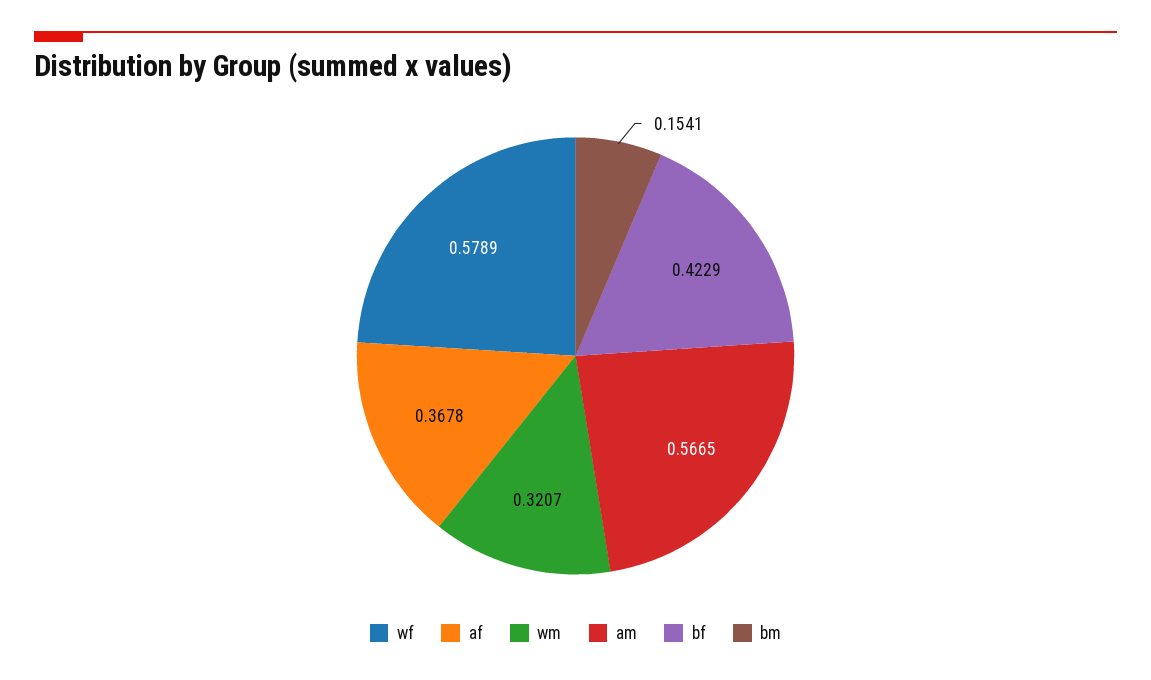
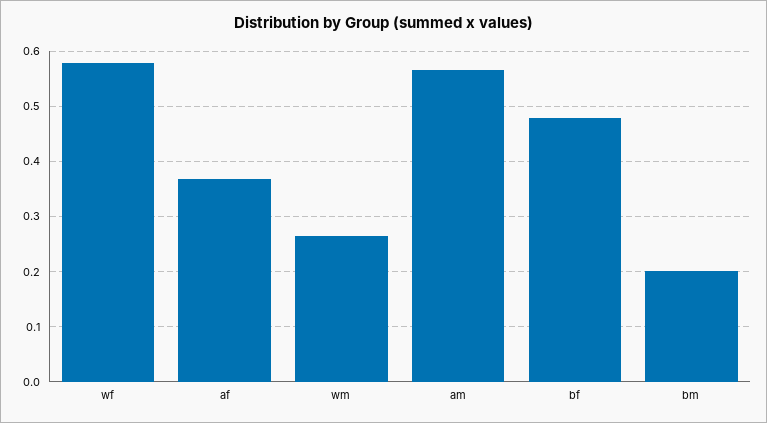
wm: 0.3207 -> 0.26
bf: 0.4229 -> 0.48
bm: 0.1541 -> 0.2

